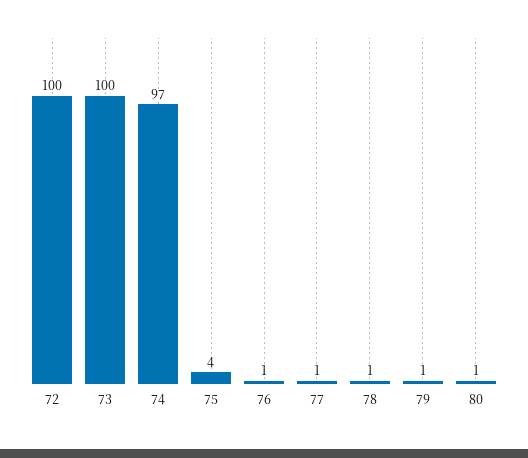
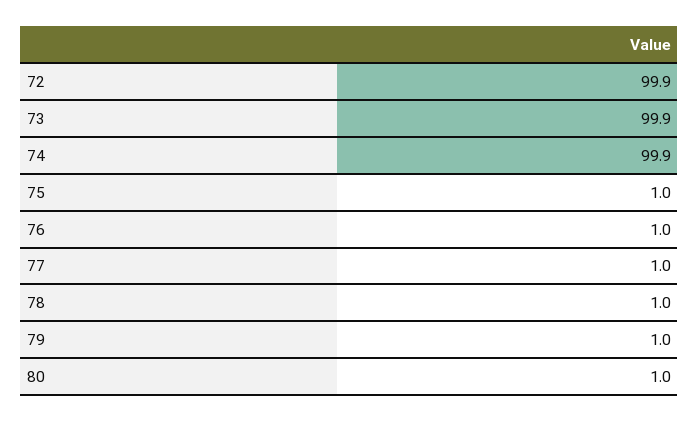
74: 97 -> 99.9
75: 4 -> 1

